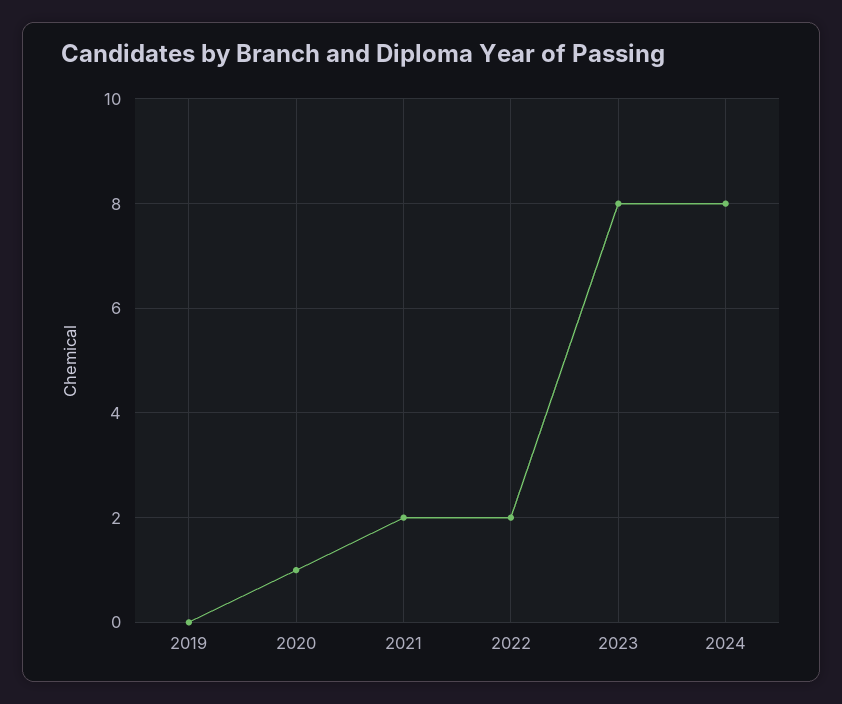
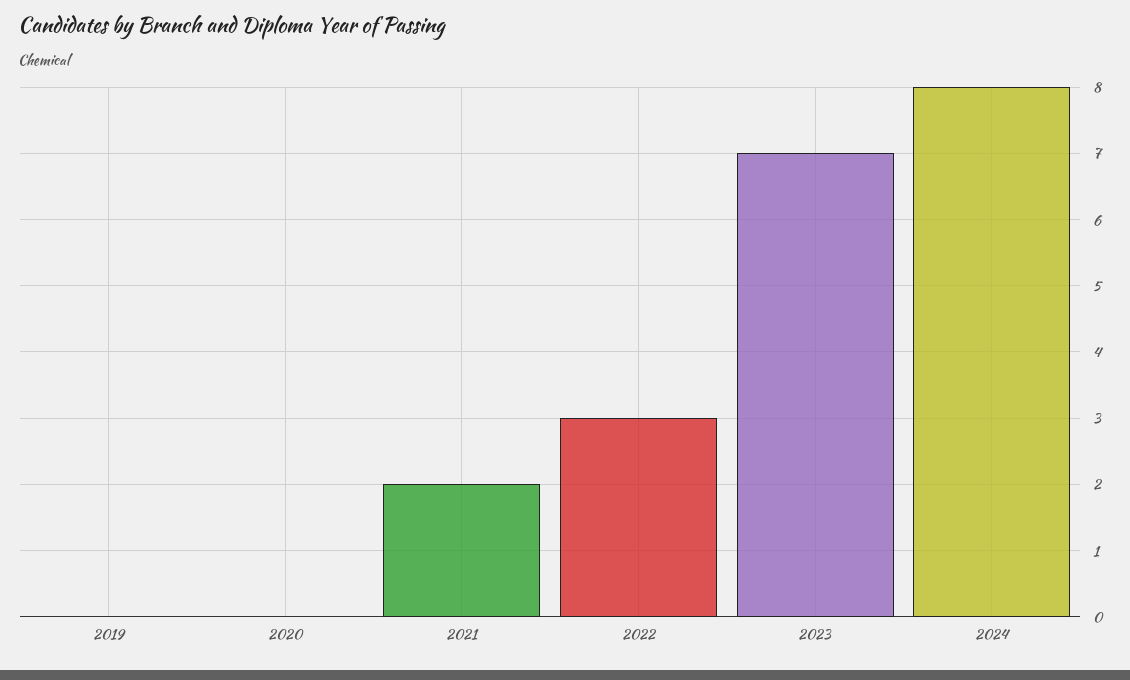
2020: 1 -> 0
2022: 2 -> 3
2023: 8 -> 7

